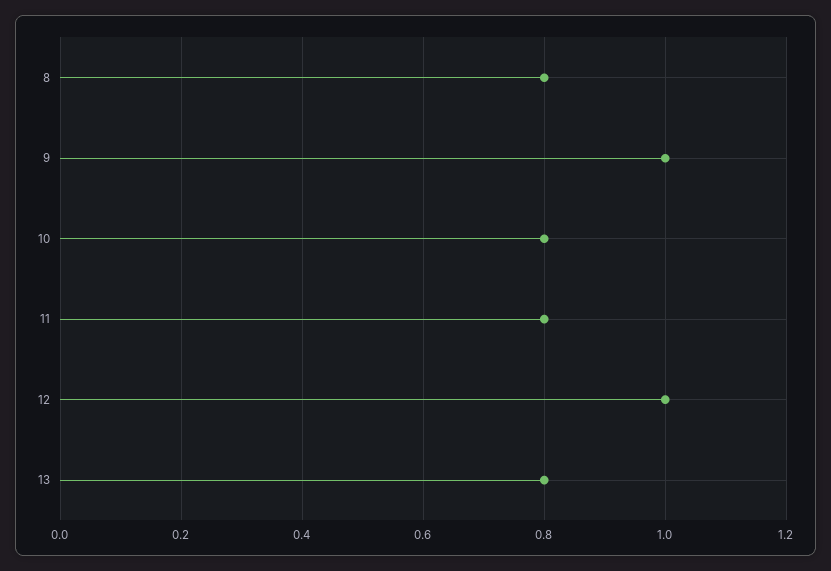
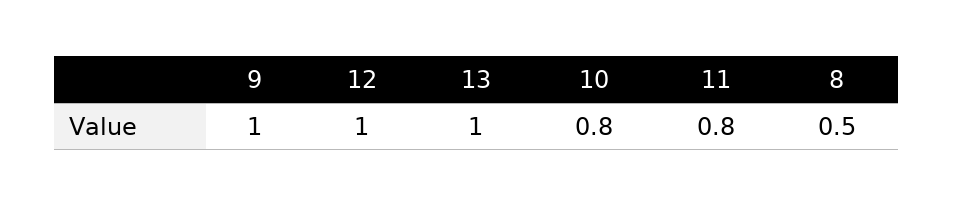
8: 0.8 -> 0.5
13: 0.8 -> 1

